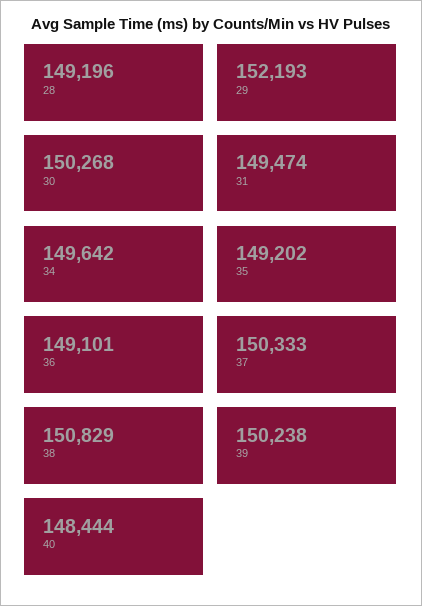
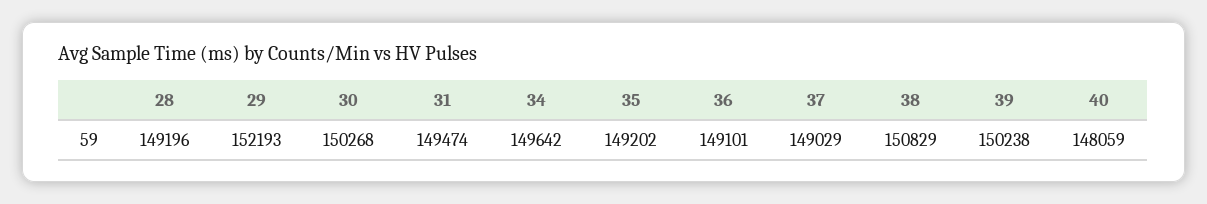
37: 150333 -> 149029
40: 148444 -> 148059

